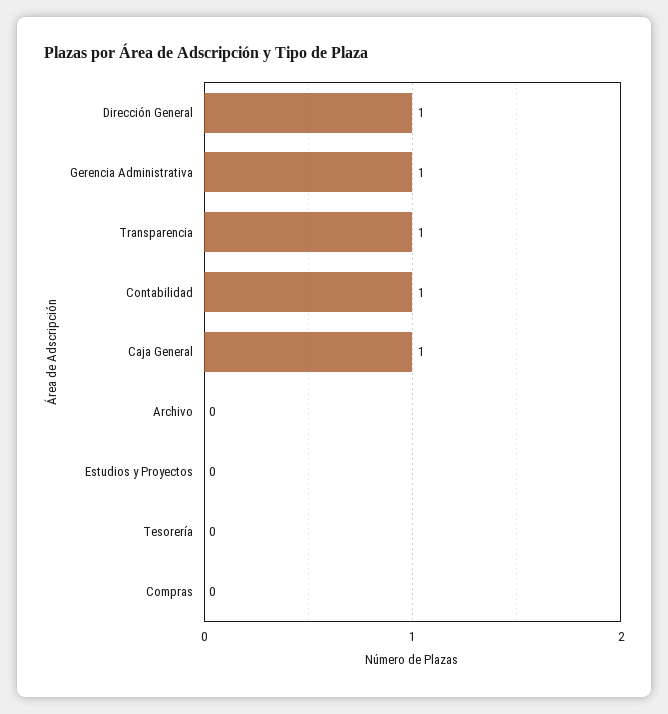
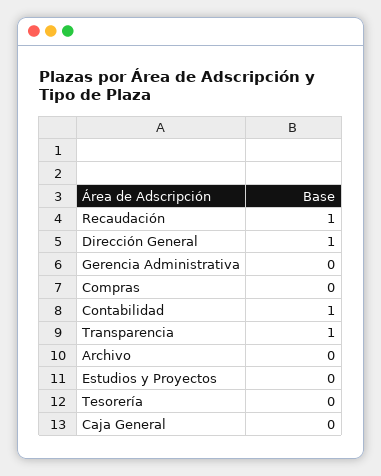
Gerencia Administrativa: 1 -> 0
Caja General: 1 -> 0
Recaudación: none -> 1

